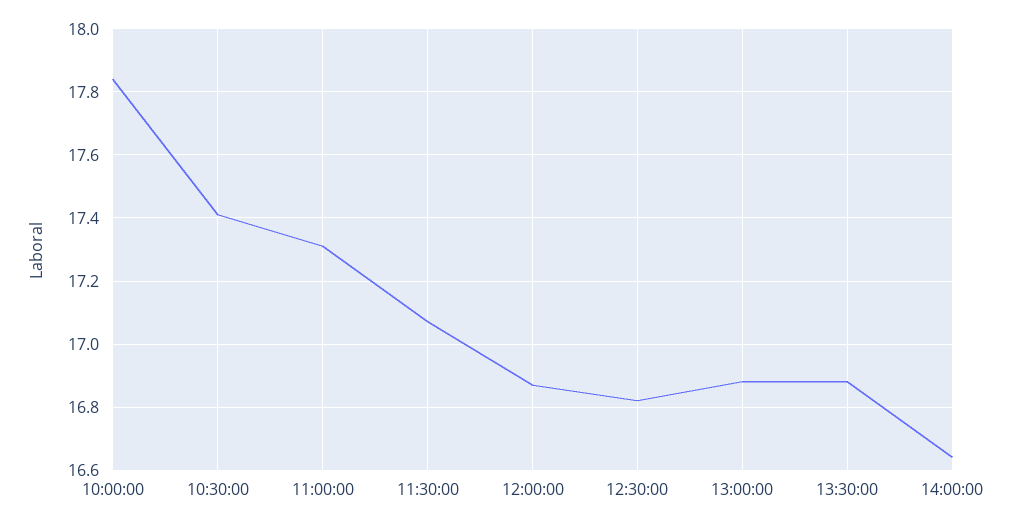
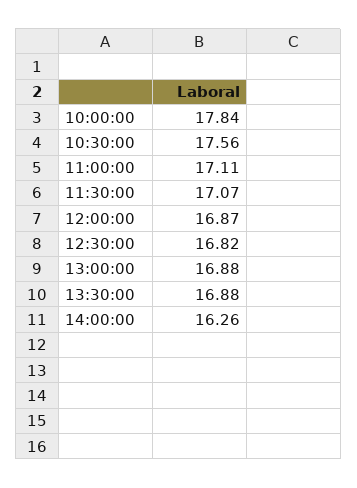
10:30:00: 17.4 -> 17.56
11:00:00: 17.3 -> 17.11
14:00:00: 16.65 -> 16.26

